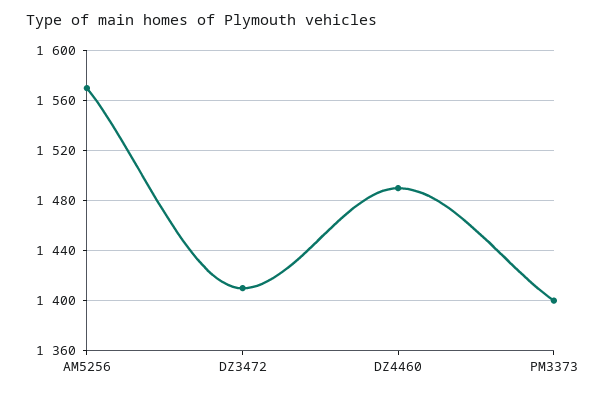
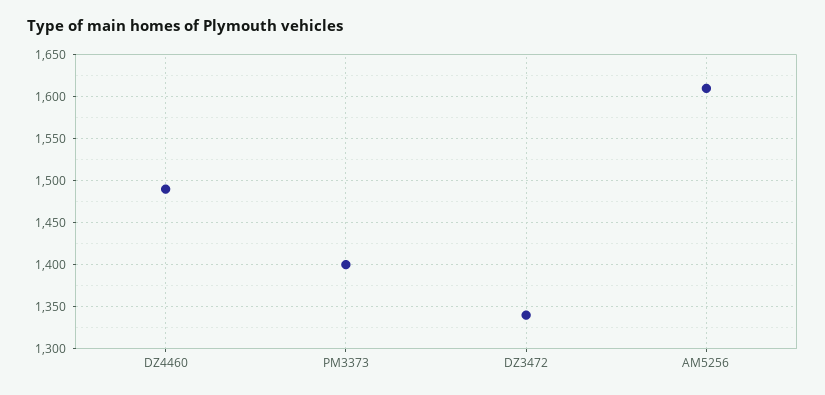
AM5256: 1570 -> 1610
DZ3472: 1410 -> 1340

